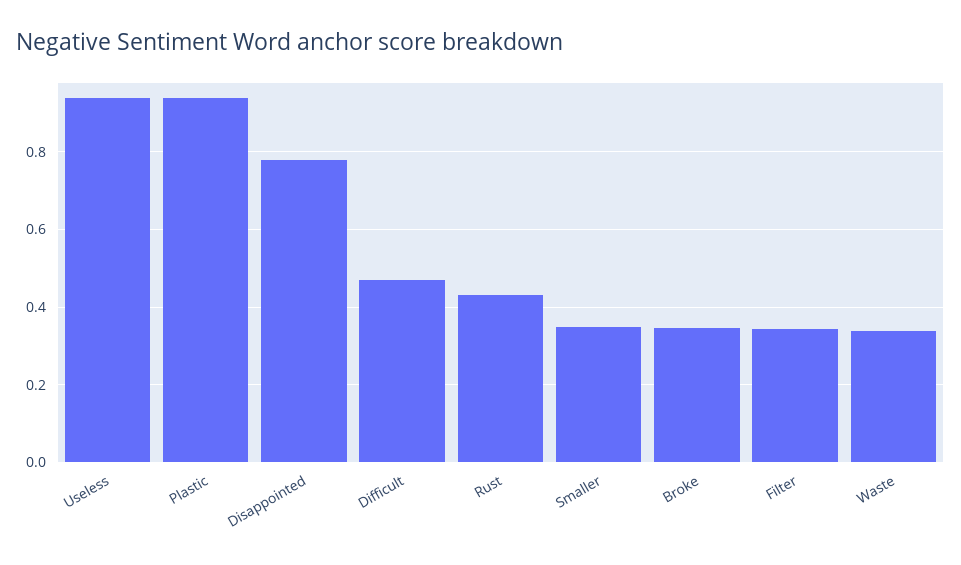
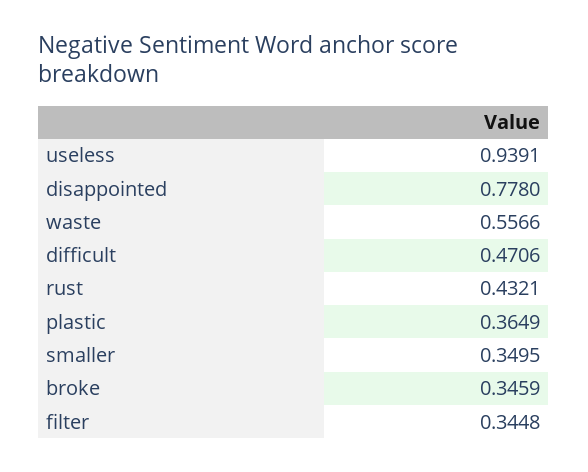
Plastic: 0.94 -> 0.3649
Waste: 0.34 -> 0.5566

